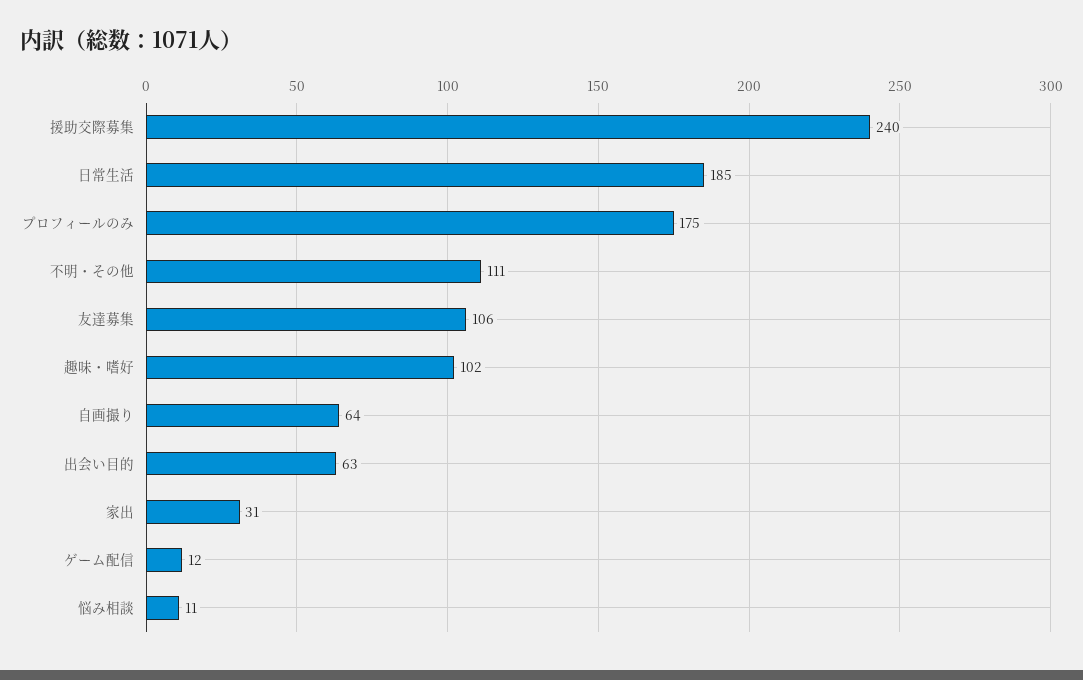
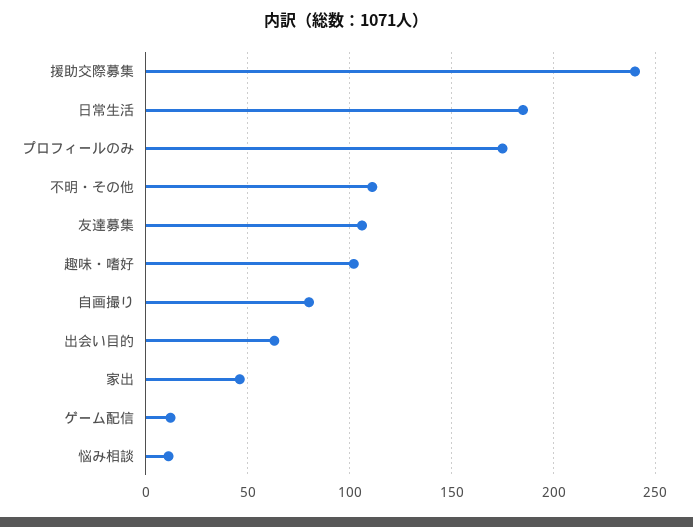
自画撮り: 64 -> 80
家出: 31 -> 45

